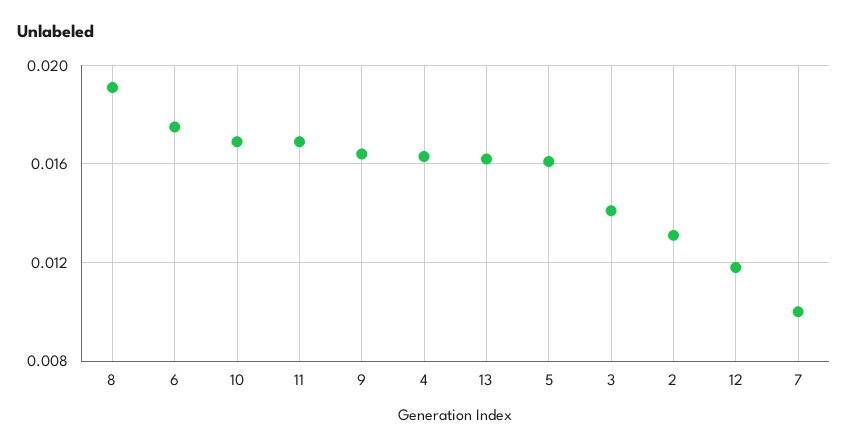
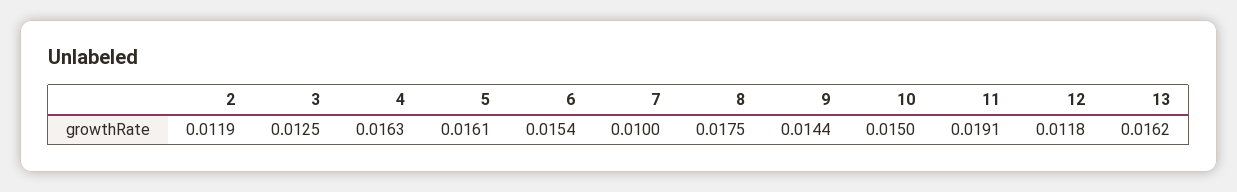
8: 0.019 -> 0.0175
6: 0.0175 -> 0.0154
10: 0.017 -> 0.015
11: 0.017 -> 0.0191
9: 0.0165 -> 0.0144
3: 0.014 -> 0.0125
2: 0.013 -> 0.0119

